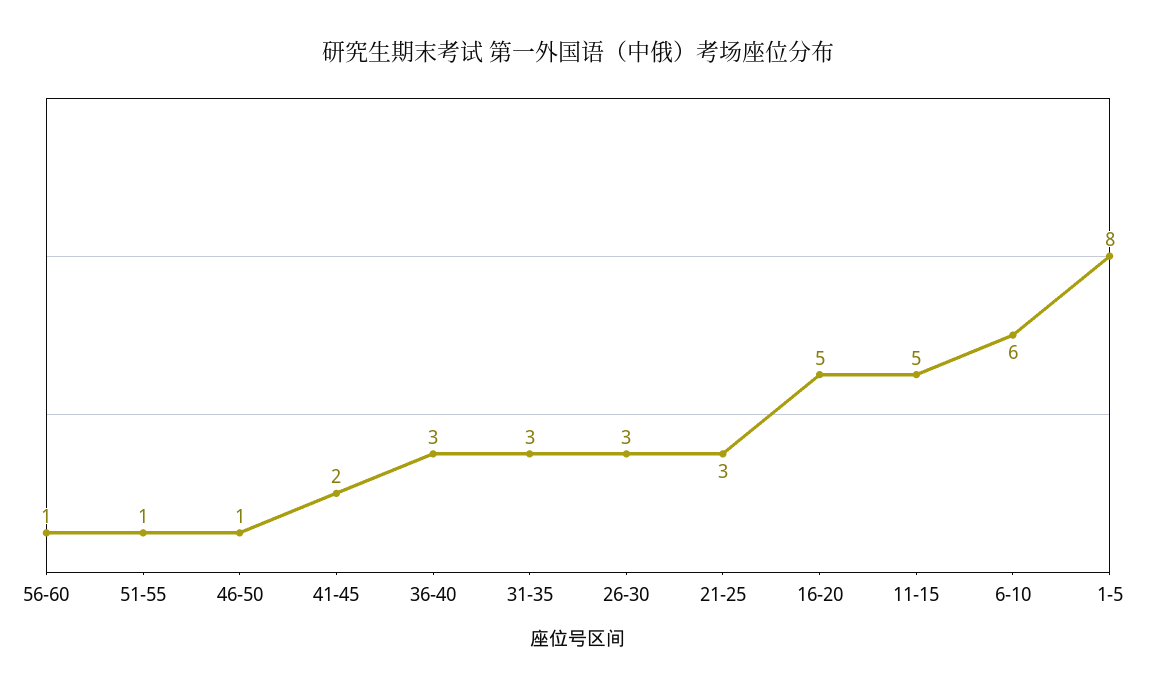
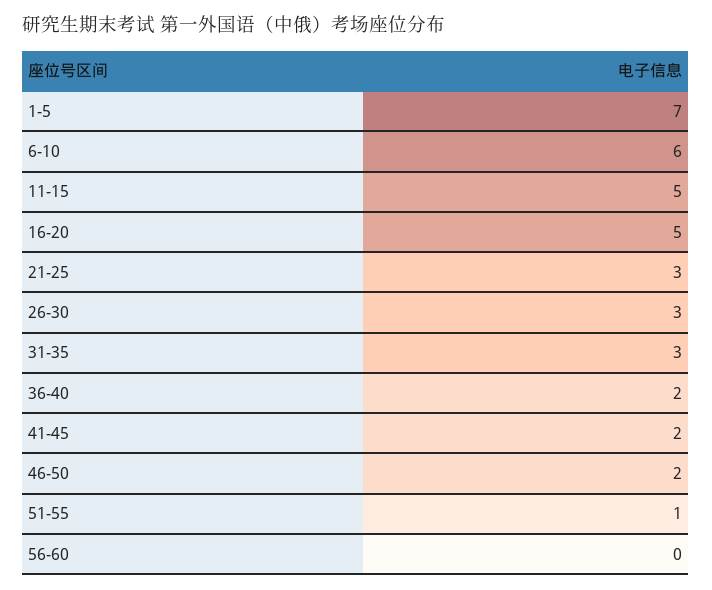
56-60: 1 -> 0
46-50: 1 -> 2
36-40: 3 -> 2
1-5: 8 -> 7

